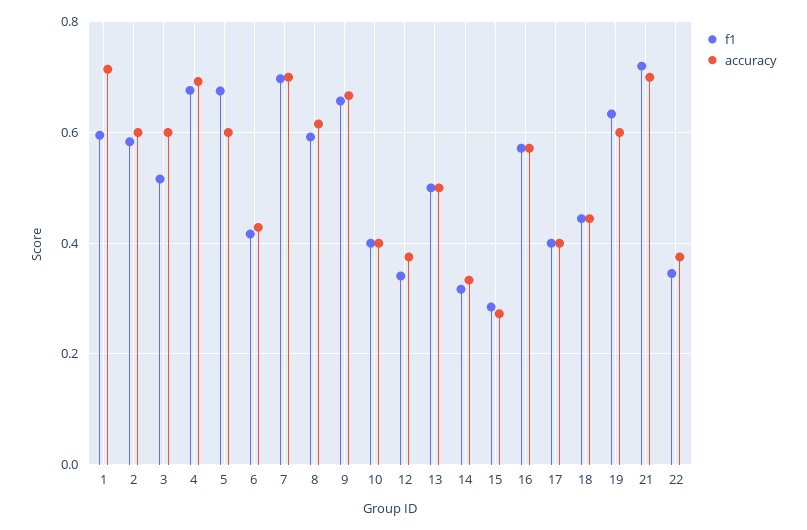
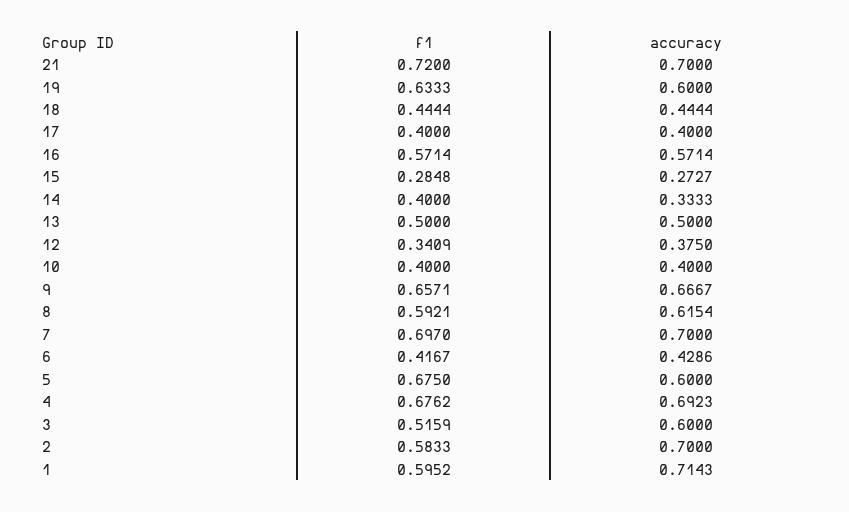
accuracy, 2: 0.6 -> 0.7
f1, 14: 0.32 -> 0.4
f1, 22: 0.34 -> none
accuracy, 22: 0.38 -> none

